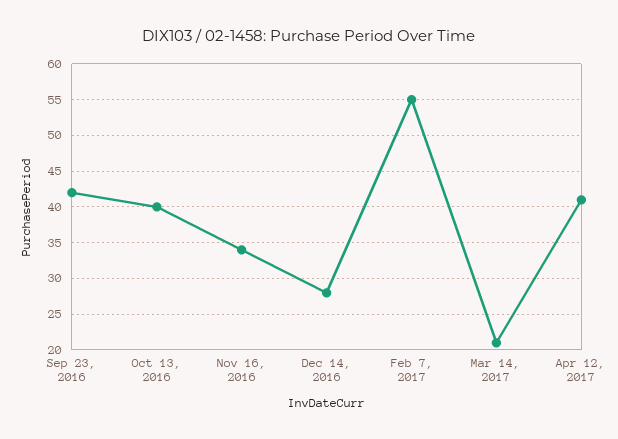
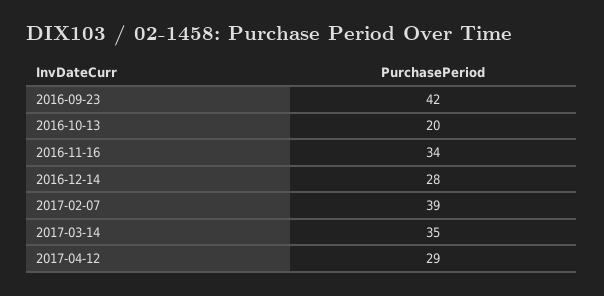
Oct 13, 2016: 40 -> 20
Feb 7, 2017: 55 -> 39
Mar 14, 2017: 21 -> 35
Apr 12, 2017: 41 -> 29

